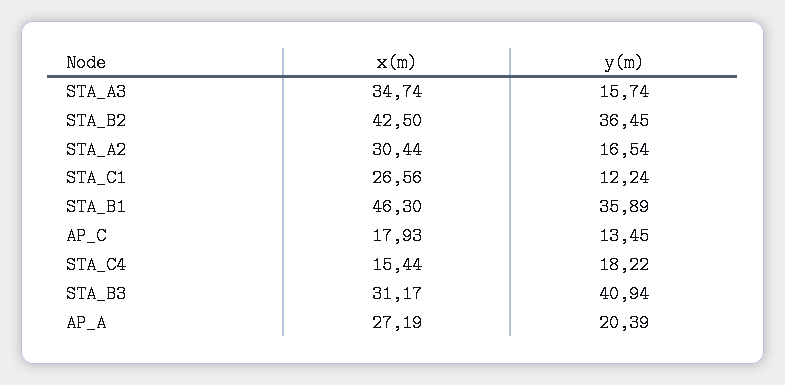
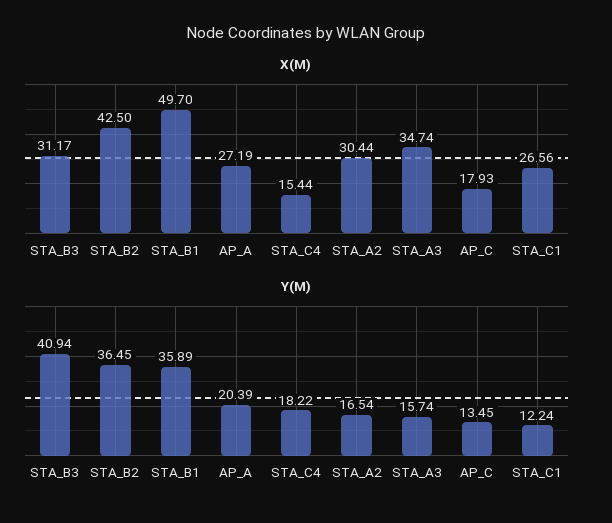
x(m), STA_B1: 46.3 -> 49.7

